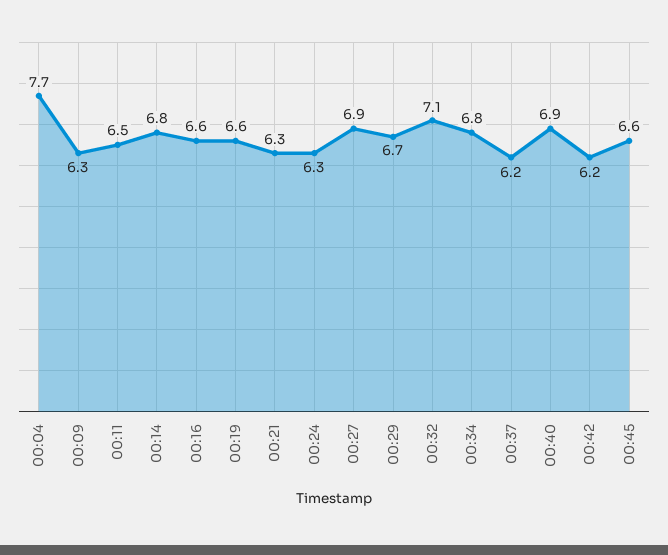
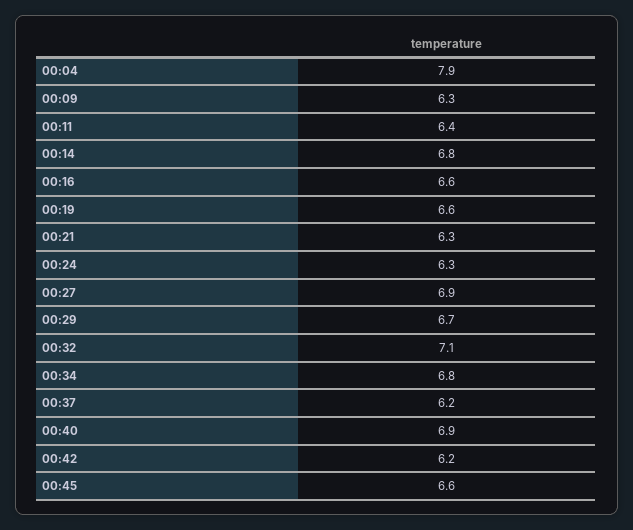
00:04: 7.7 -> 7.9
00:11: 6.5 -> 6.4

